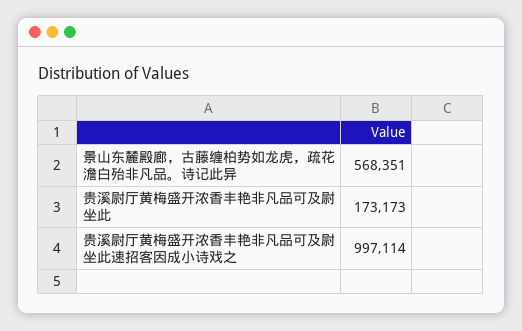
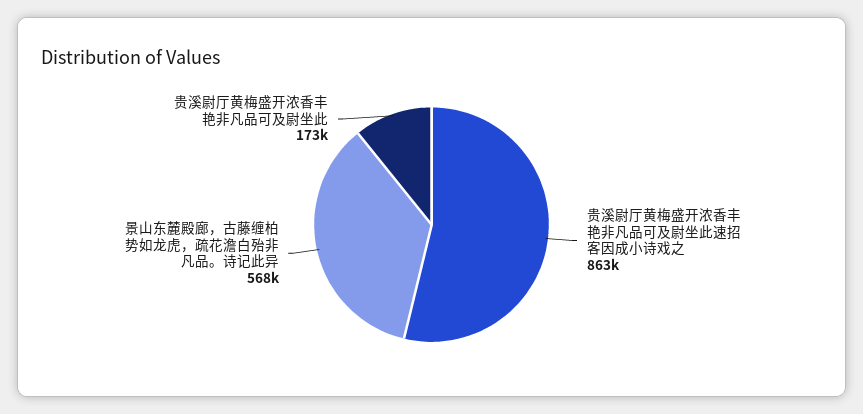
贵溪尉厅黄梅盛开浓香丰艳非凡品可及尉坐此速招客因成小诗戏之: 997114 -> 863000

